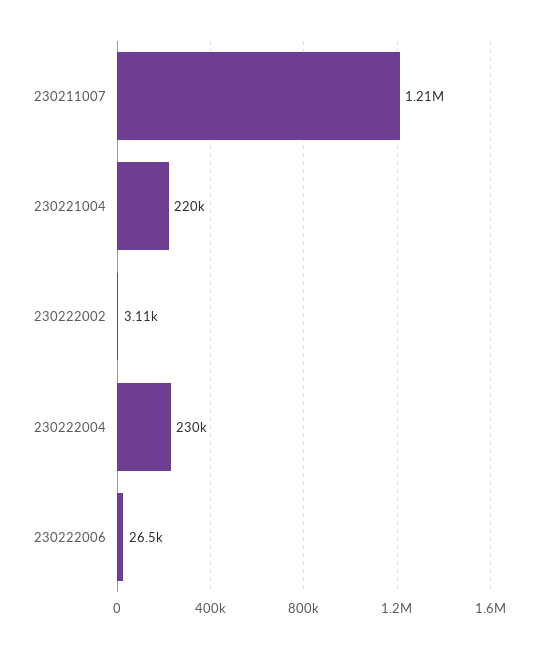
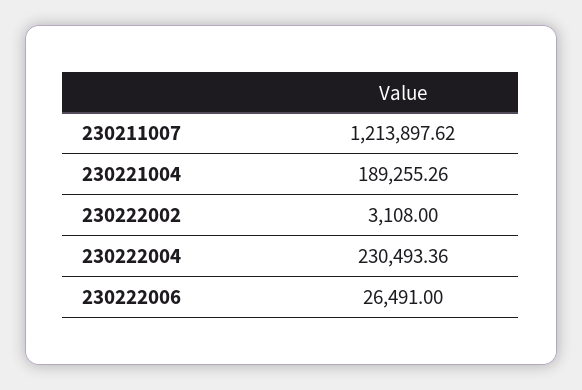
230221004: 220000 -> 189255.26

